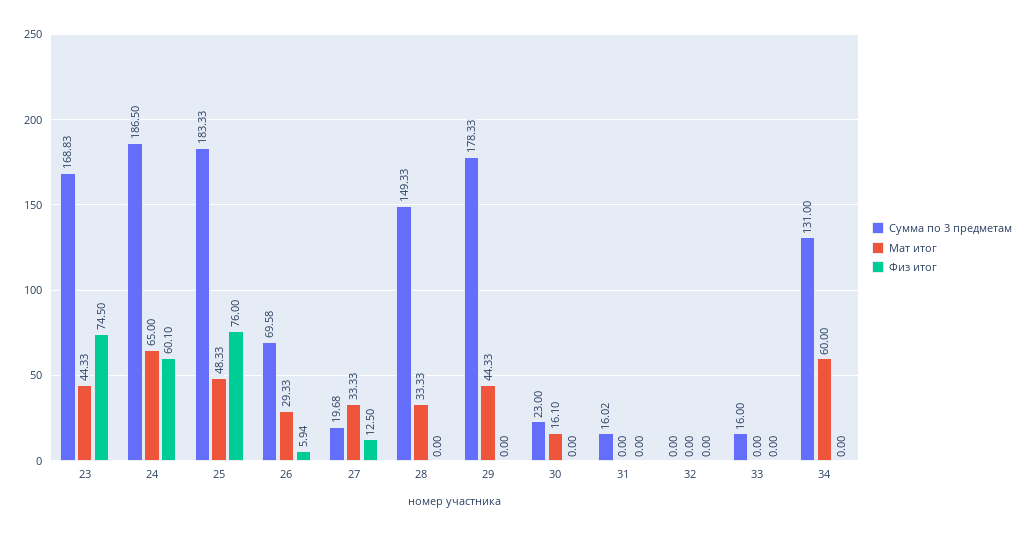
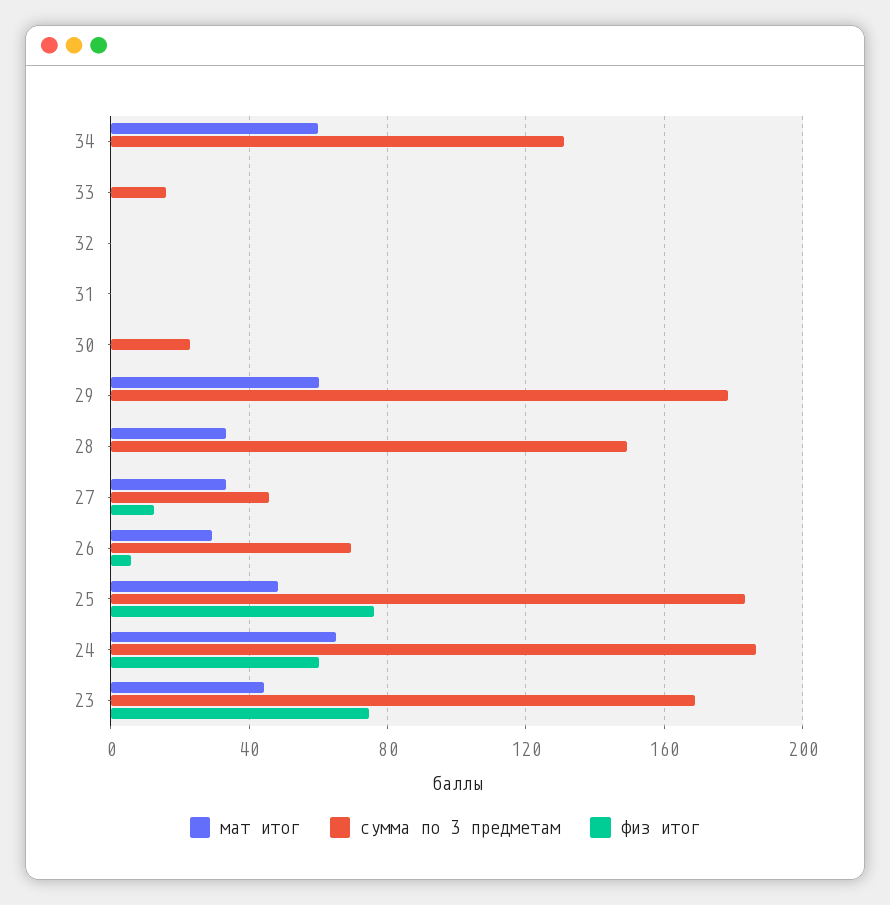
Сумма по 3 предметам, 27: 19.68 -> 45
Мат итог, 29: 44.33 -> 60
Мат итог, 30: 16.1 -> 0
Сумма по 3 предметам, 31: 16.02 -> 0

